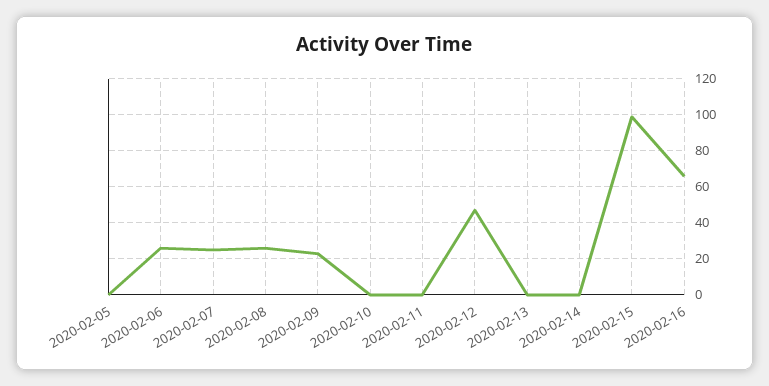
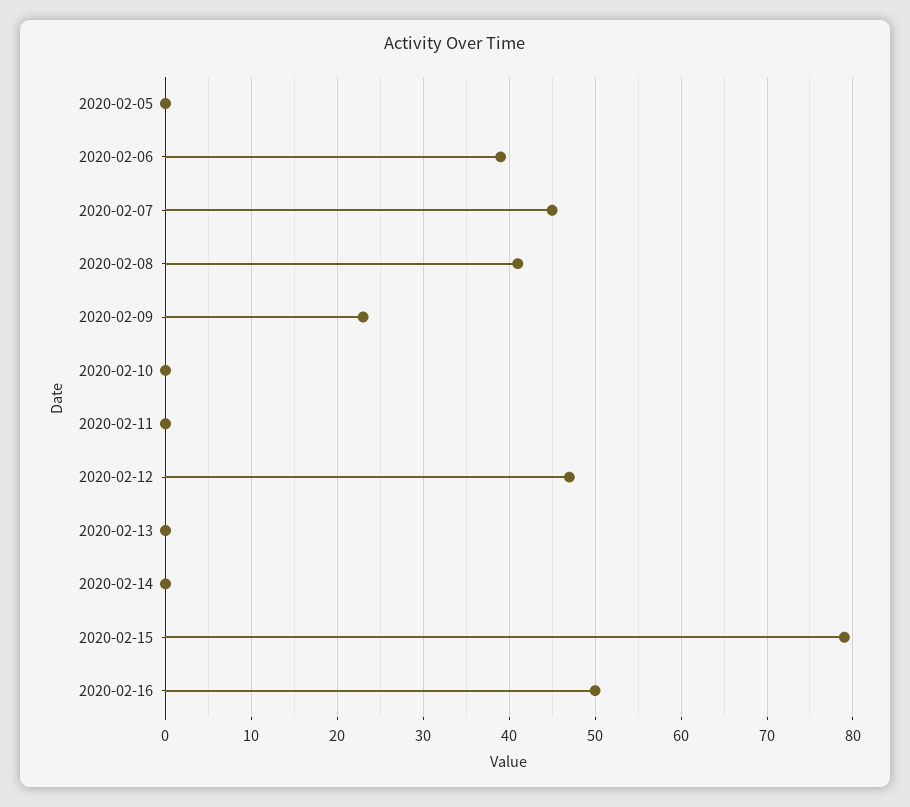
2020-02-06: 25 -> 39
2020-02-07: 25 -> 45
2020-02-08: 25 -> 41
2020-02-15: 100 -> 79
2020-02-16: 65 -> 50

